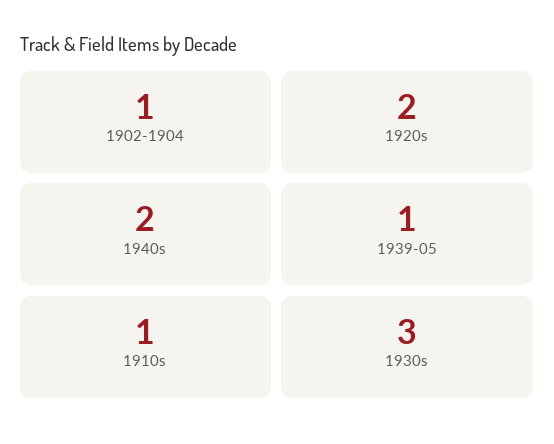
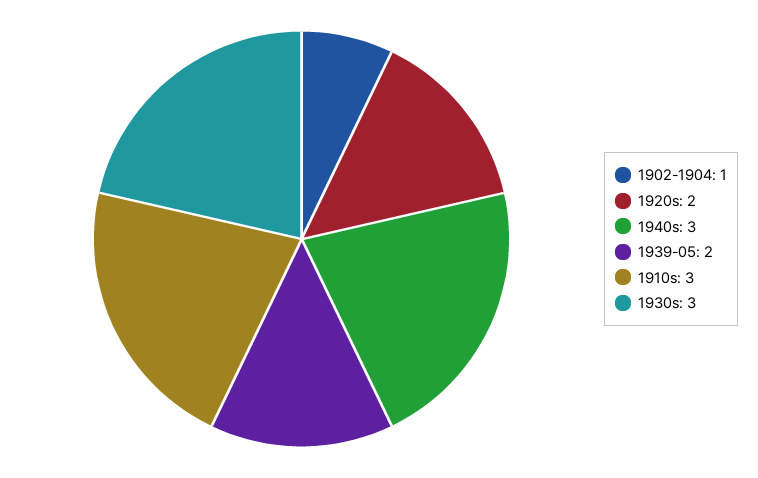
1940s: 2 -> 3
1939-05: 1 -> 2
1910s: 1 -> 3

